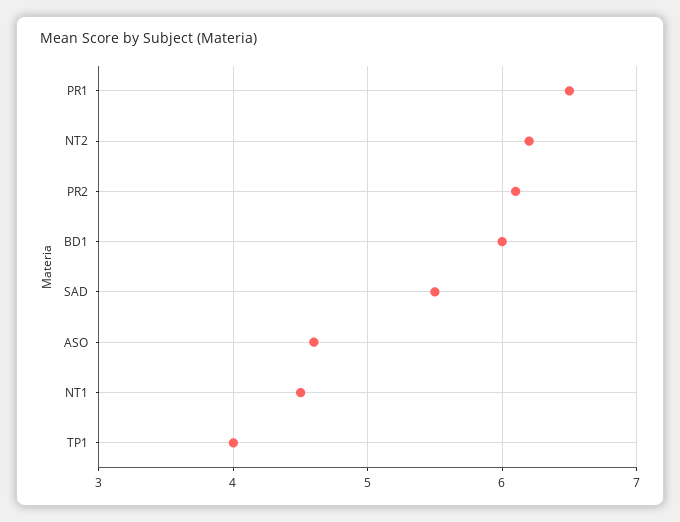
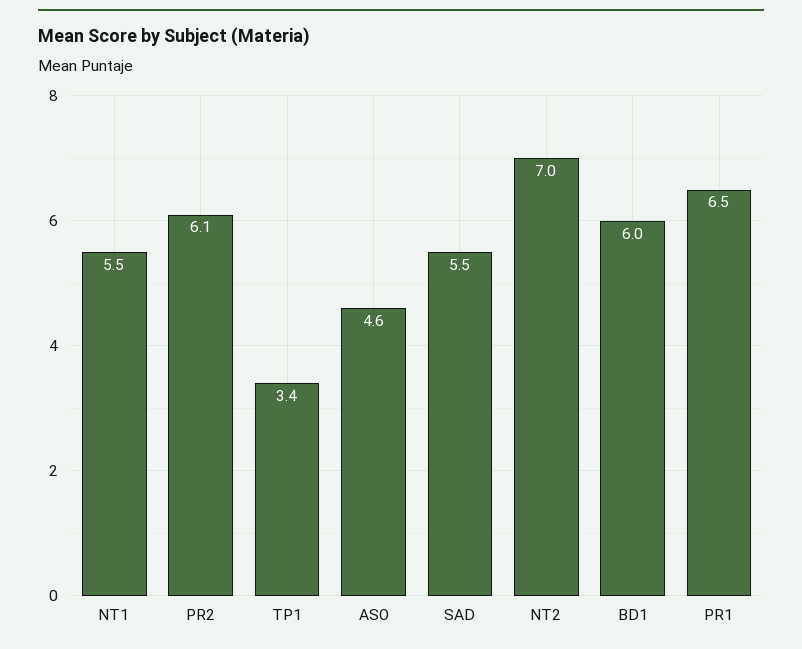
NT2: 6.2 -> 7
NT1: 4.5 -> 5.5
TP1: 4 -> 3.4

